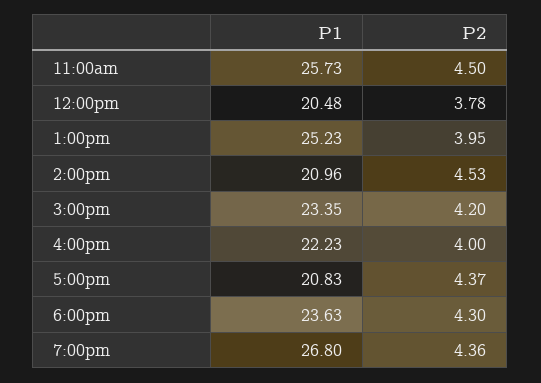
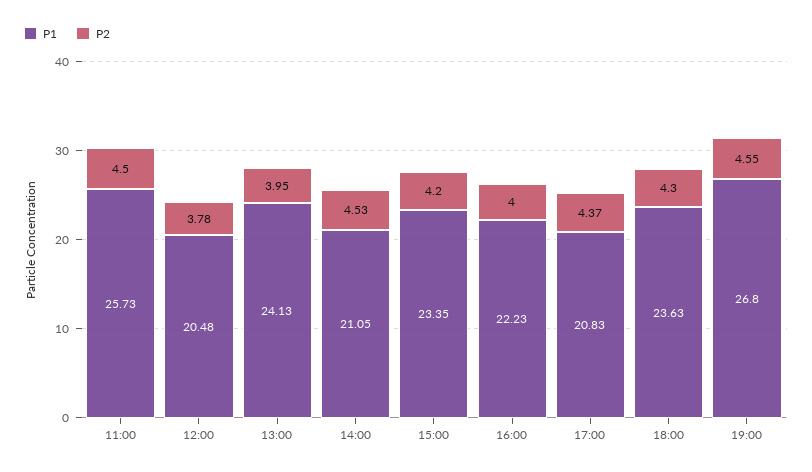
P1, 1:00pm: 25.23 -> 24.13
P1, 2:00pm: 20.96 -> 21.05
P2, 7:00pm: 4.36 -> 4.55

